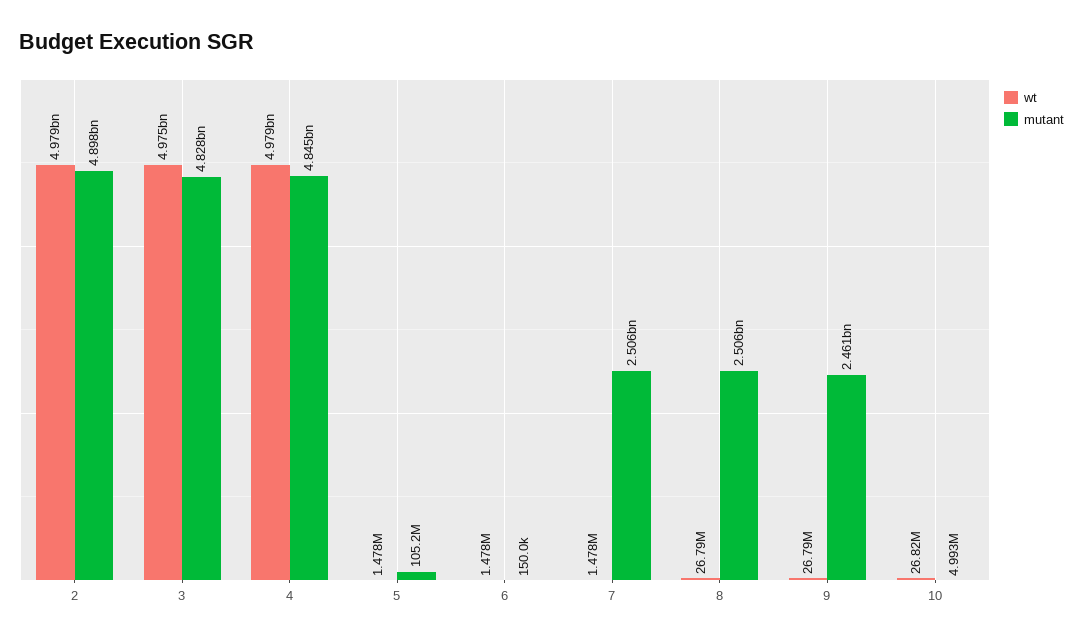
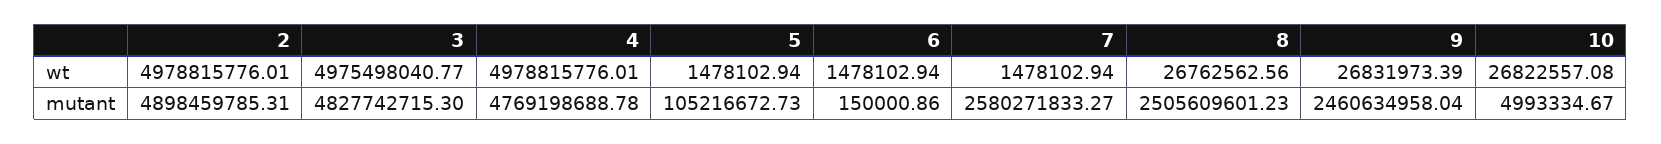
mutant, 4: 4845000000 -> 4769198688.78
mutant, 7: 2506000000 -> 2580271833.27
wt, 8: 26790000 -> 26762562.56
wt, 9: 26790000 -> 26831973.39

